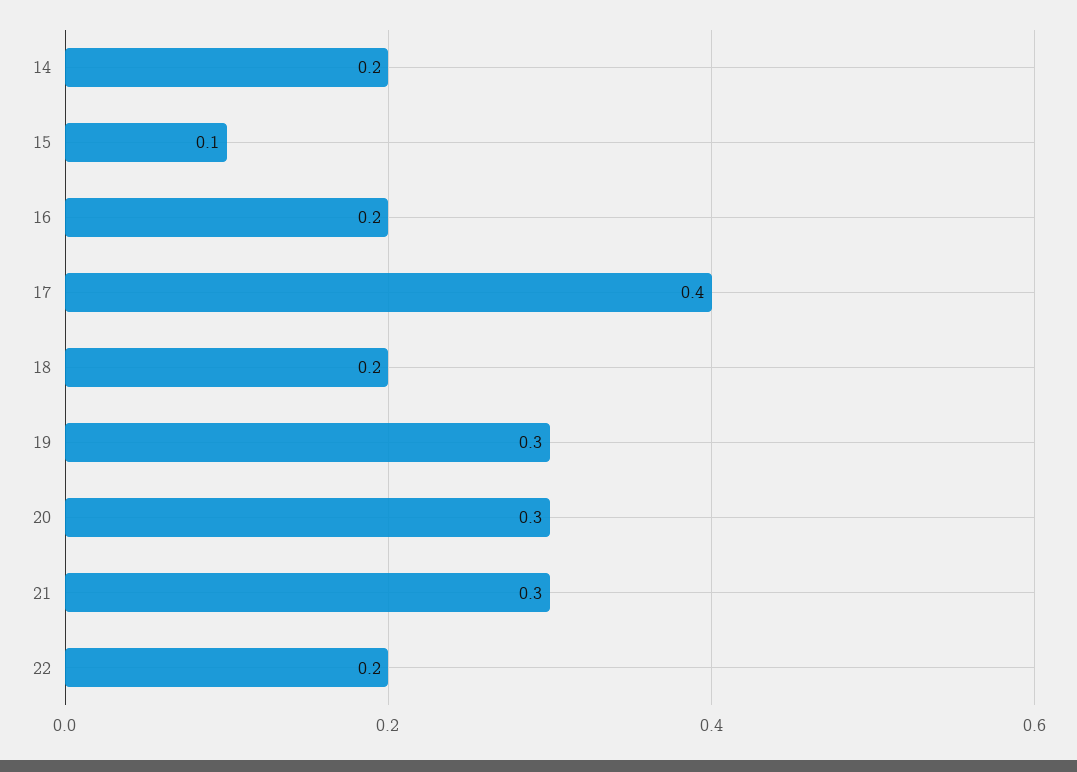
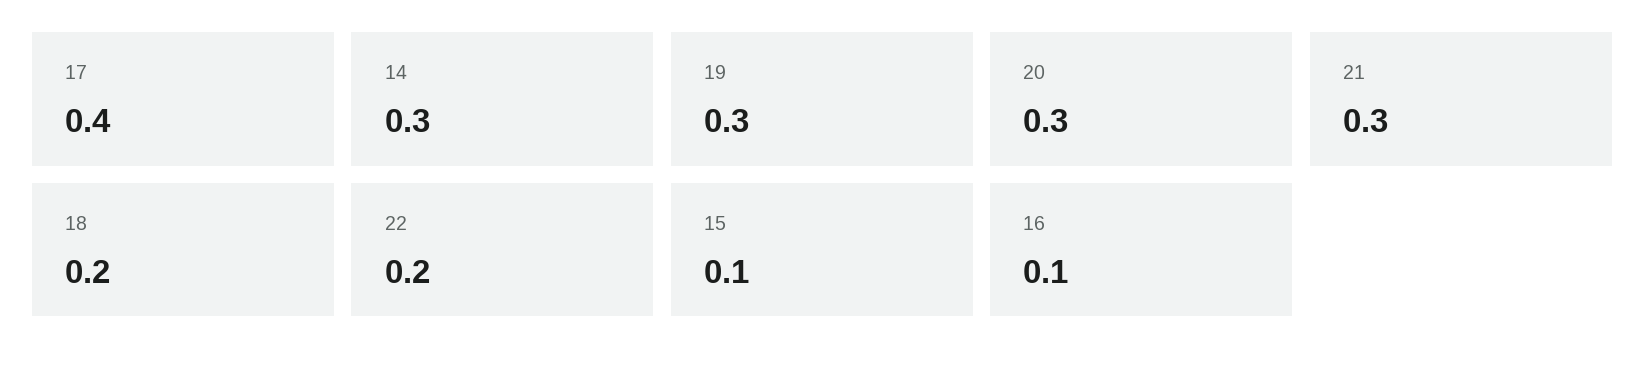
14: 0.2 -> 0.3
16: 0.2 -> 0.1

